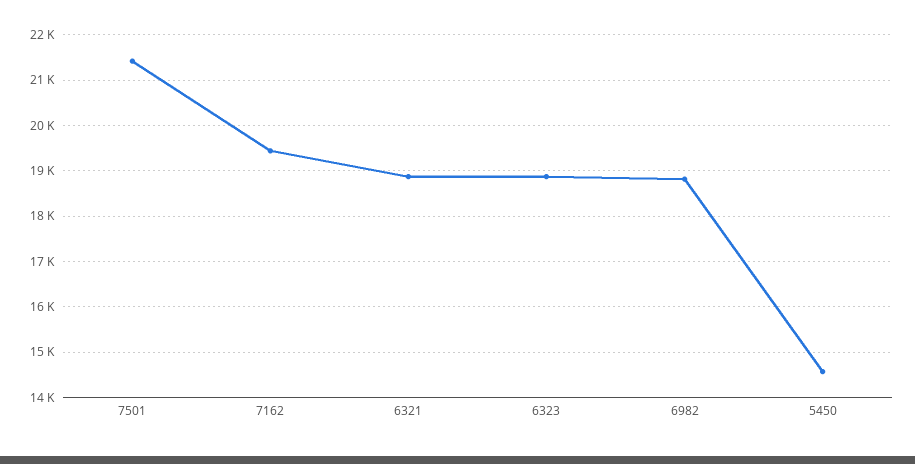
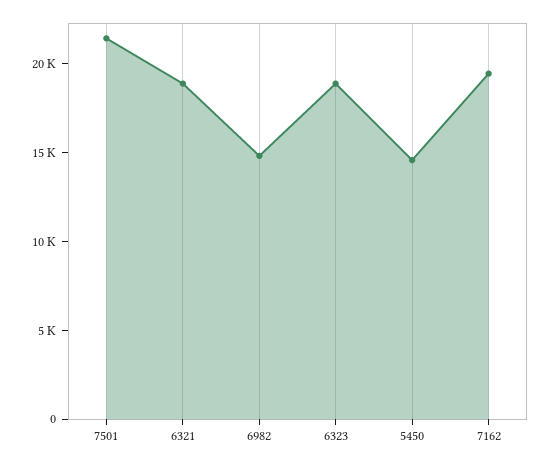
6982: 18800 -> 15000

